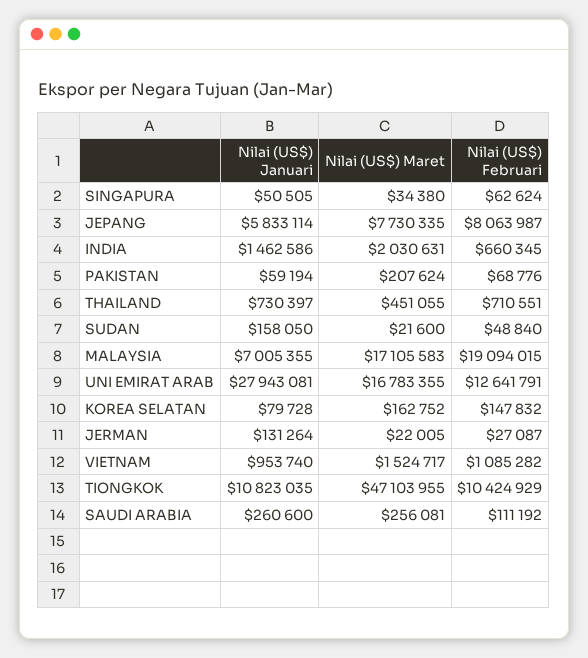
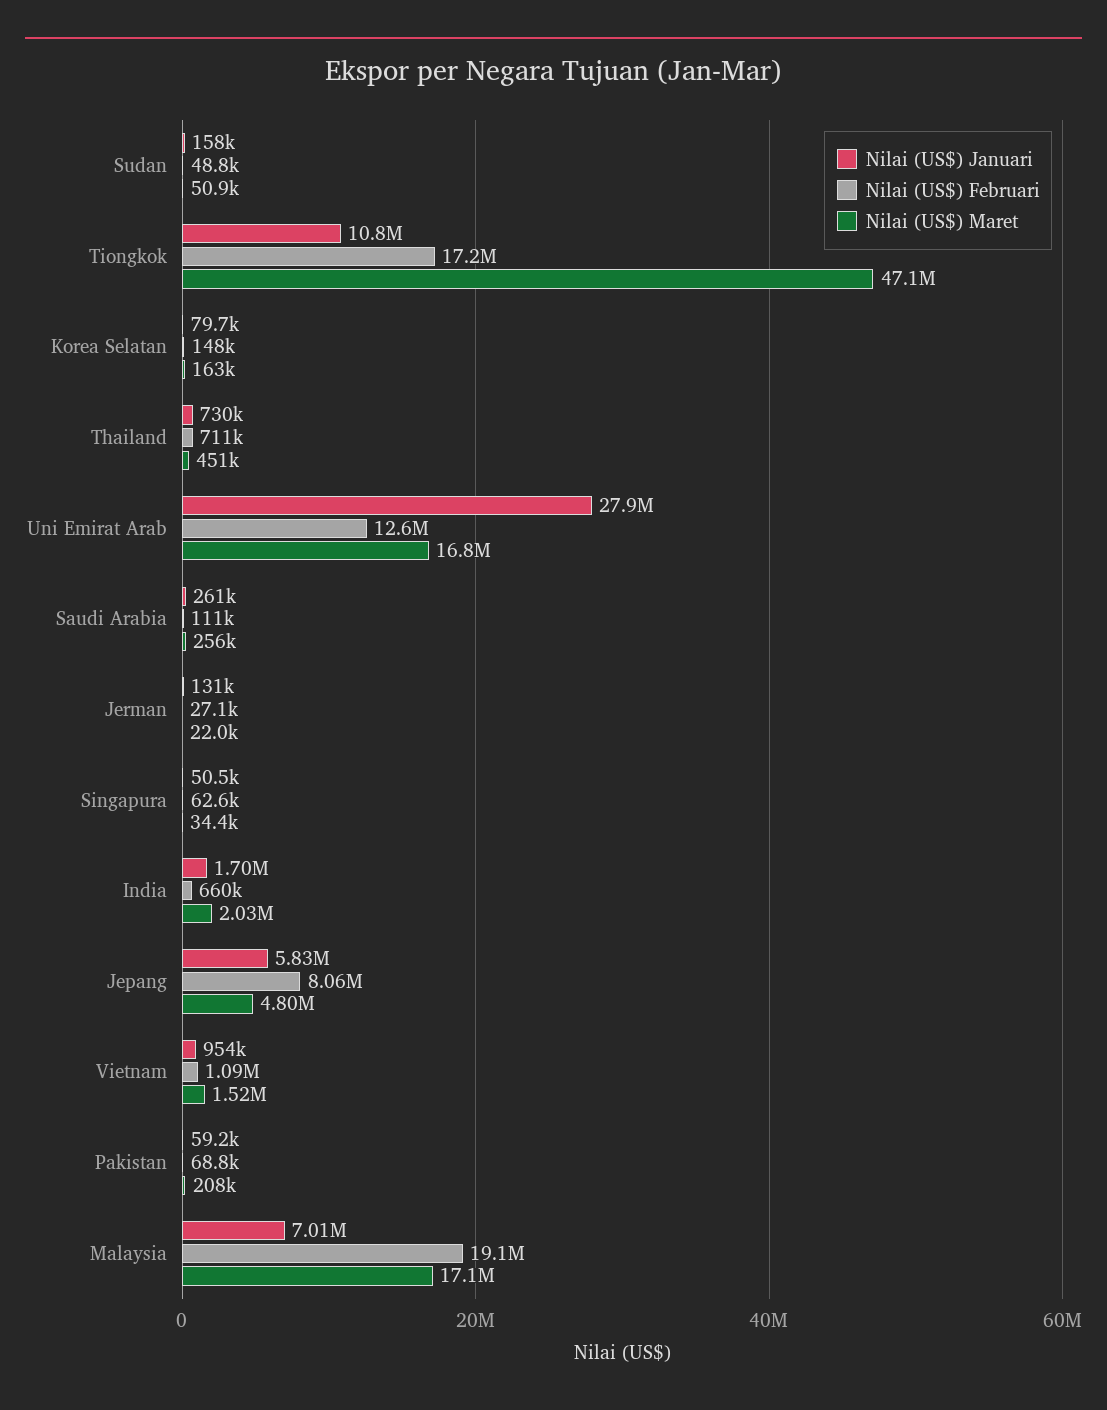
Nilai (US$) Maret, JEPANG: 7730335 -> 4800000
Nilai (US$) Januari, INDIA: 1462586 -> 1700000
Nilai (US$) Maret, SUDAN: 21600 -> 50900
Nilai (US$) Februari, TIONGKOK: 10424929 -> 17200000

